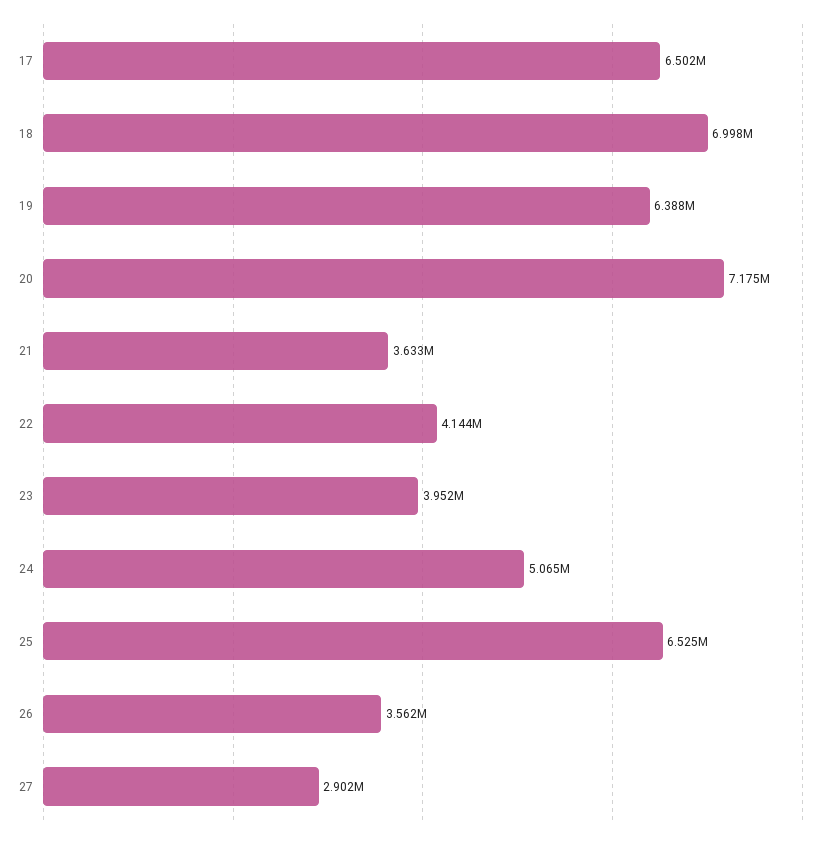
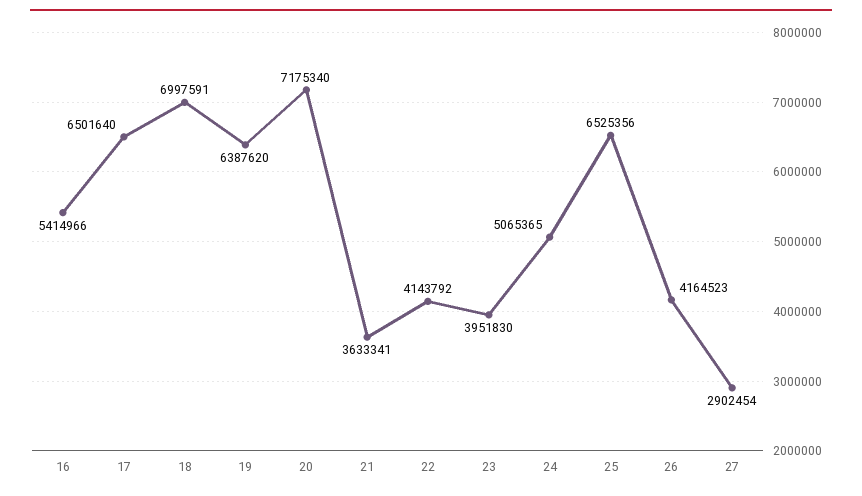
26: 3562000 -> 4164523
16: none -> 5414966

